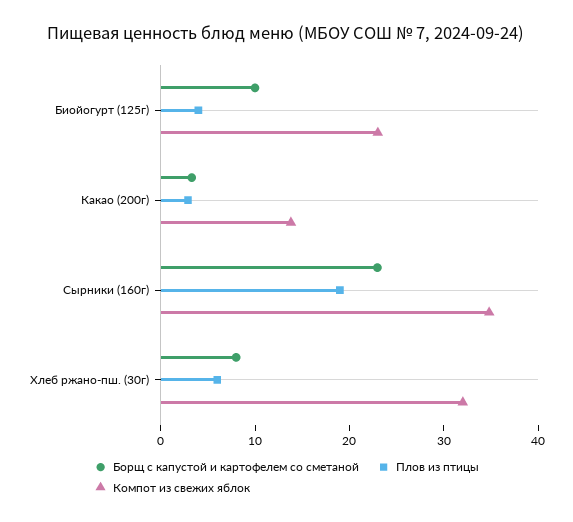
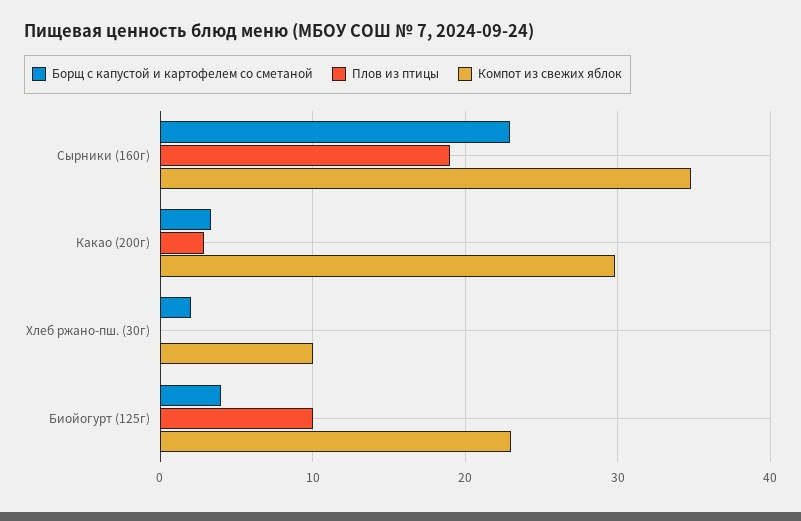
Борщ с капустой и картофелем со сметаной, Биойогурт (125г): 10 -> 4
Плов из птицы, Биойогурт (125г): 4 -> 10
Компот из свежих яблок, Какао (200г): 14 -> 30
Борщ с капустой и картофелем со сметаной, Хлеб ржано-пш. (30г): 8 -> 2
Плов из птицы, Хлеб ржано-пш. (30г): 6 -> 0
Компот из свежих яблок, Хлеб ржано-пш. (30г): 32 -> 10

